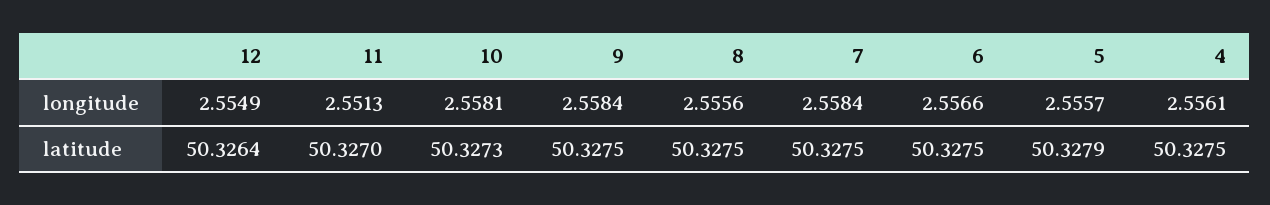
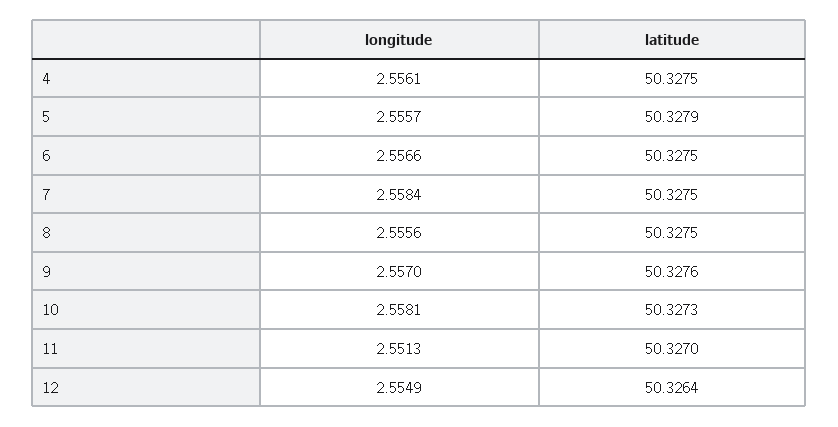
9, longitude: 2.5584 -> 2.557
9, latitude: 50.3275 -> 50.3276

